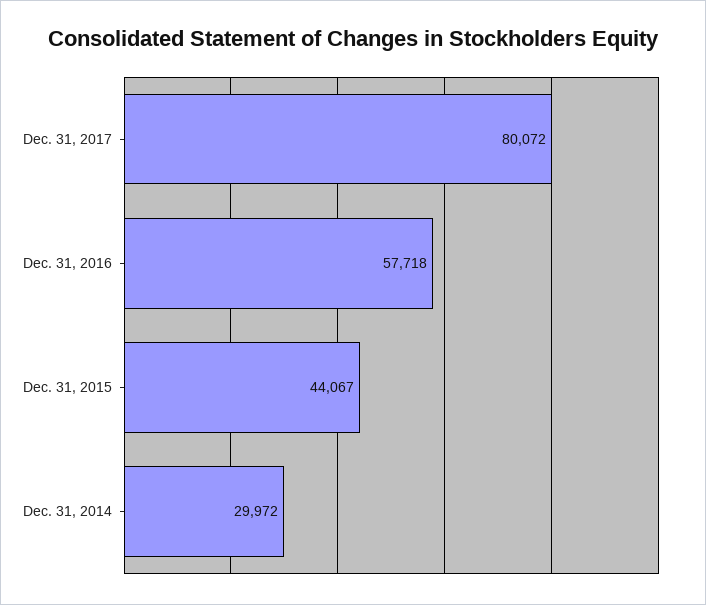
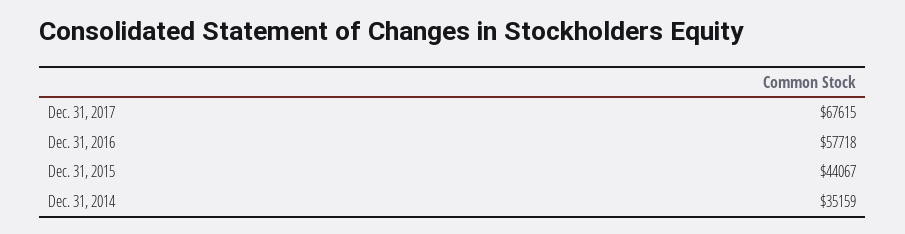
Dec. 31, 2017: 80072 -> 67615
Dec. 31, 2014: 29972 -> 35159

